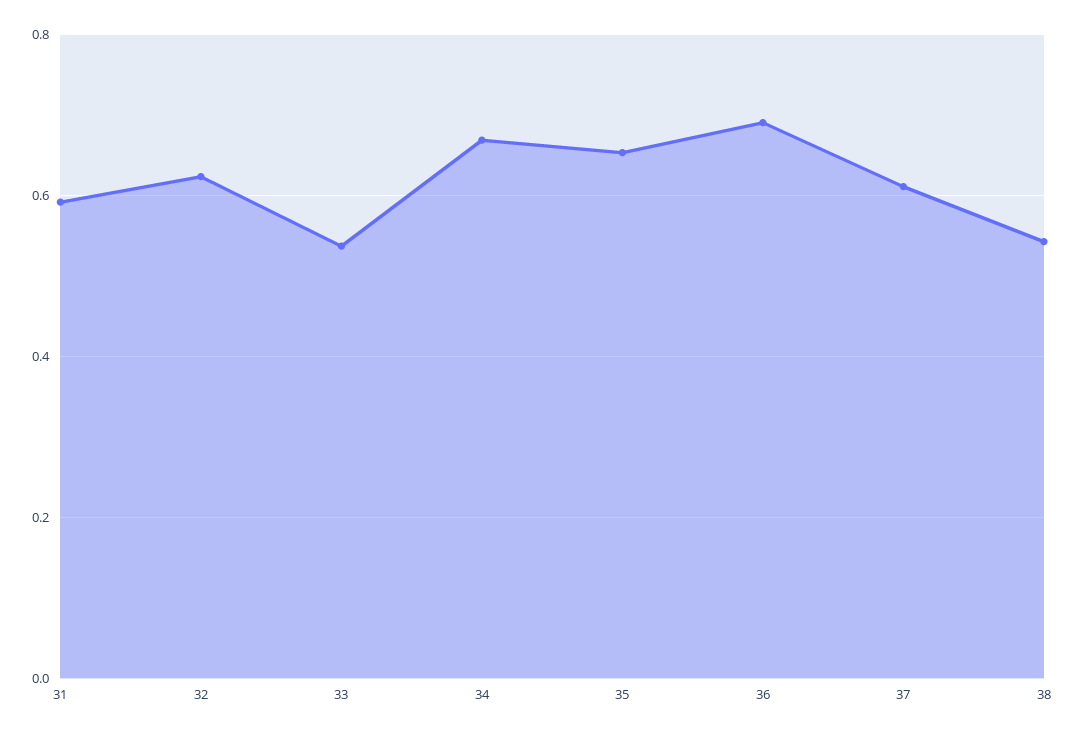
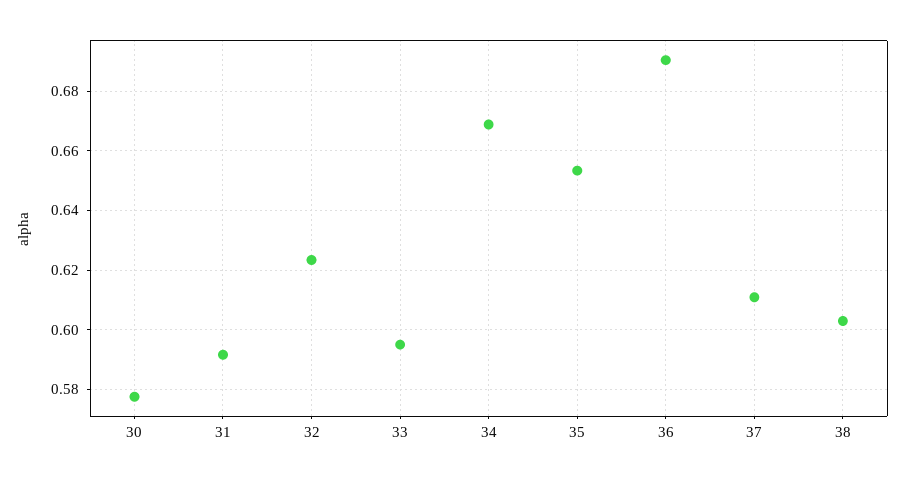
33: 0.54 -> 0.595
38: 0.54 -> 0.6025
30: none -> 0.5775

